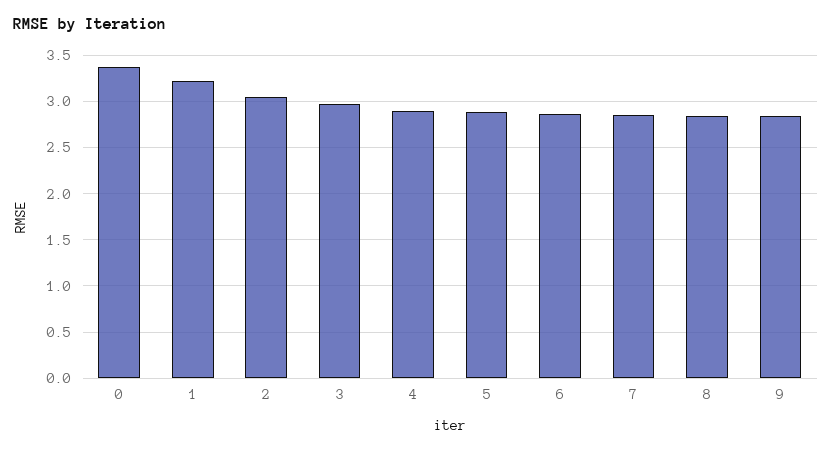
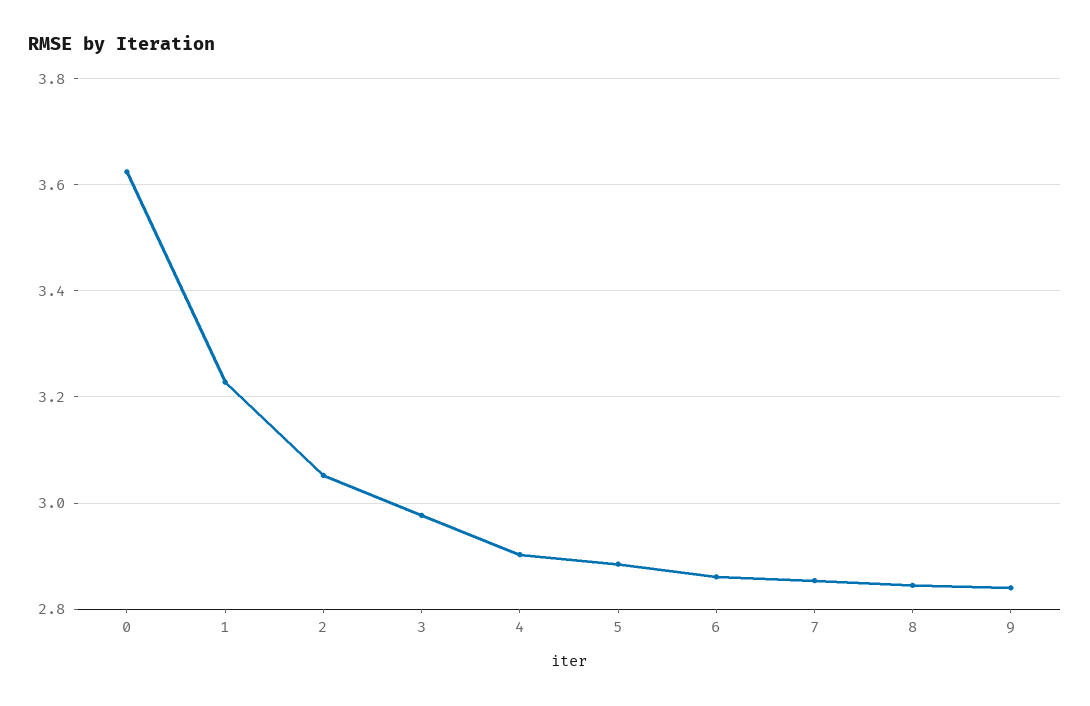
0: 3.4 -> 3.62

